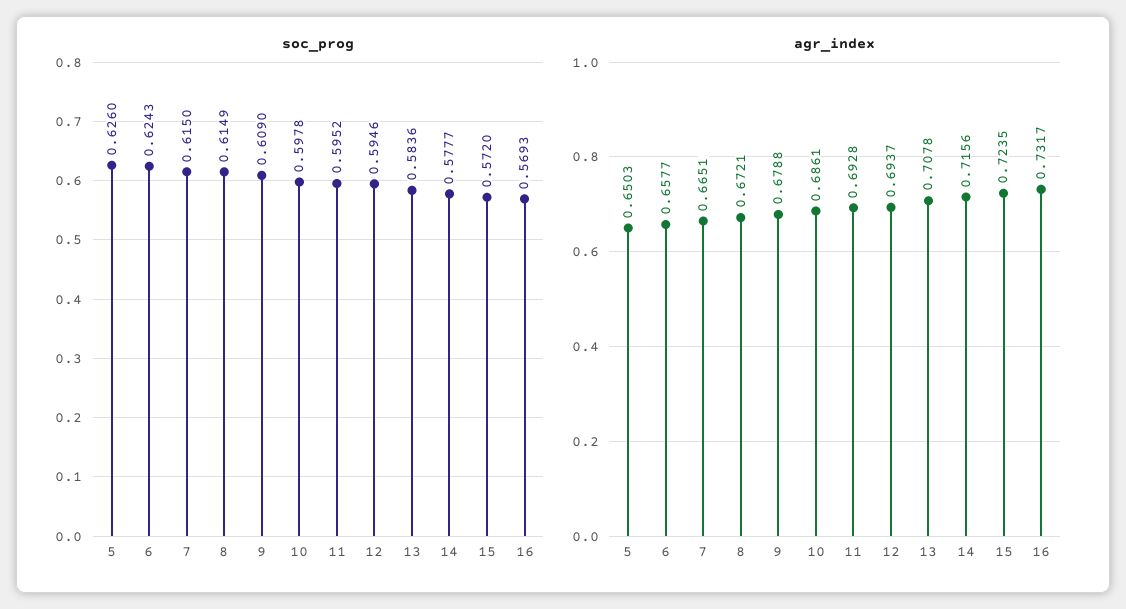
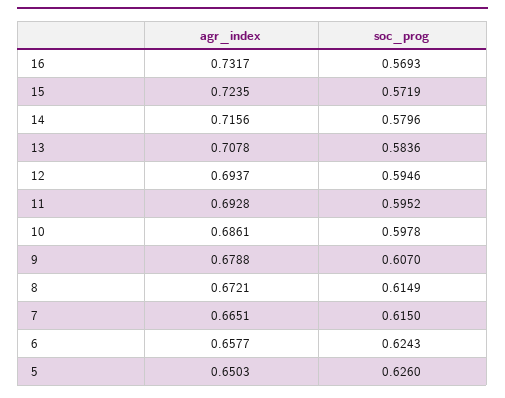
soc_prog, 9: 0.609 -> 0.607
soc_prog, 14: 0.5777 -> 0.5796
soc_prog, 15: 0.572 -> 0.5719

